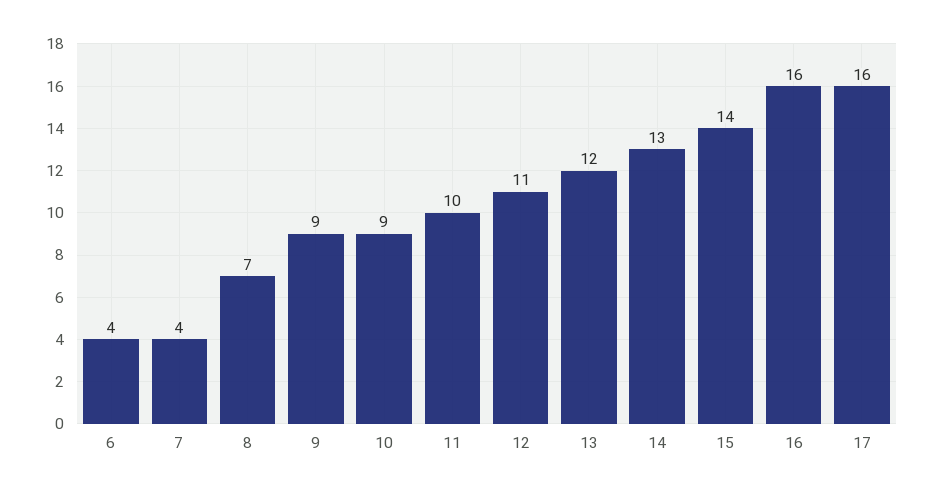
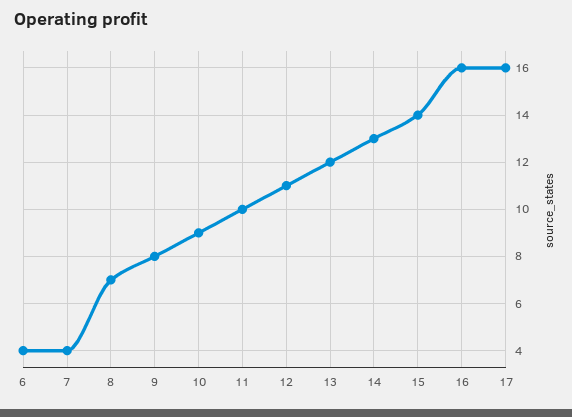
9: 9 -> 8

